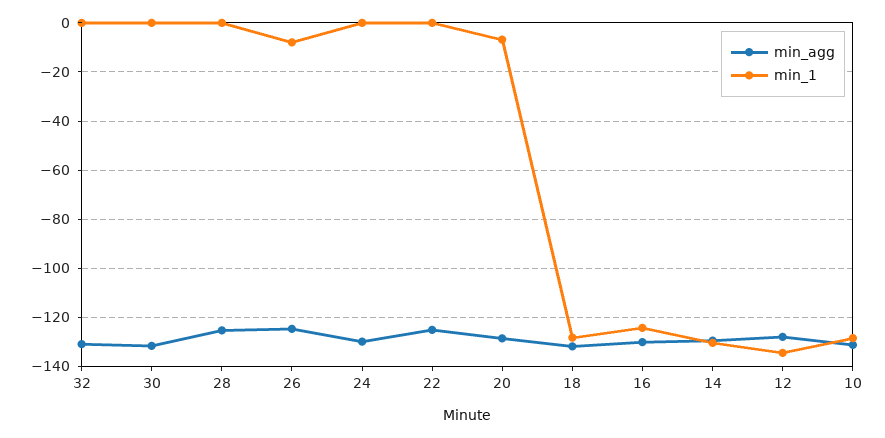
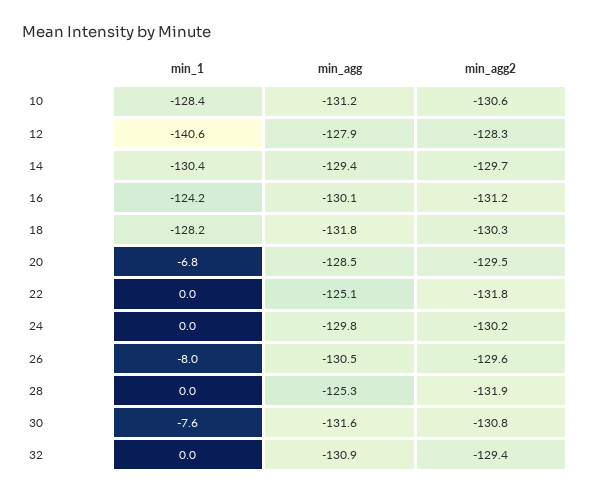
min_1, 30: 0 -> -7.6
min_agg, 26: -125 -> -130.5
min_1, 12: -135 -> -140.6
min_agg2, 10: none -> -130.6
min_agg2, 12: none -> -128.3
min_agg2, 14: none -> -129.7
min_agg2, 16: none -> -131.2
min_agg2, 18: none -> -130.3
min_agg2, 20: none -> -129.5
min_agg2, 22: none -> -131.8
min_agg2, 24: none -> -130.2
min_agg2, 26: none -> -129.6
min_agg2, 28: none -> -131.9
min_agg2, 30: none -> -130.8
min_agg2, 32: none -> -129.4

